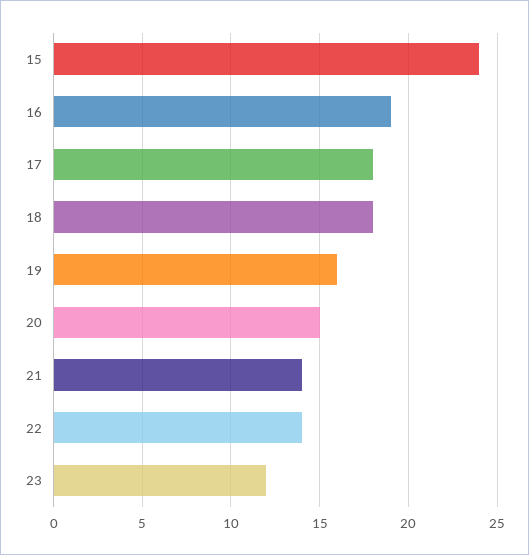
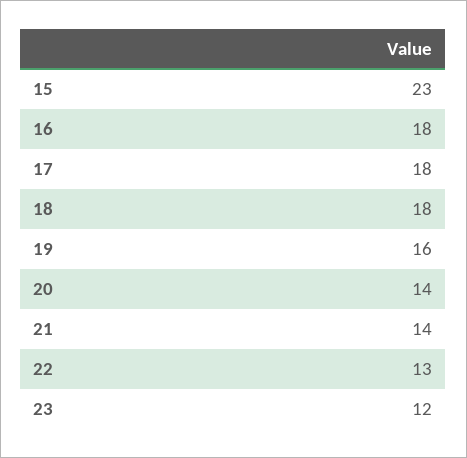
15: 24 -> 23
16: 19 -> 18
20: 15 -> 14
22: 14 -> 13

